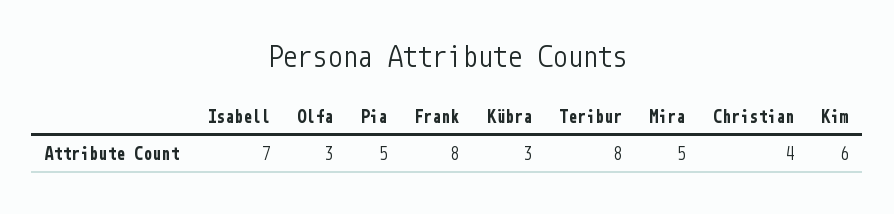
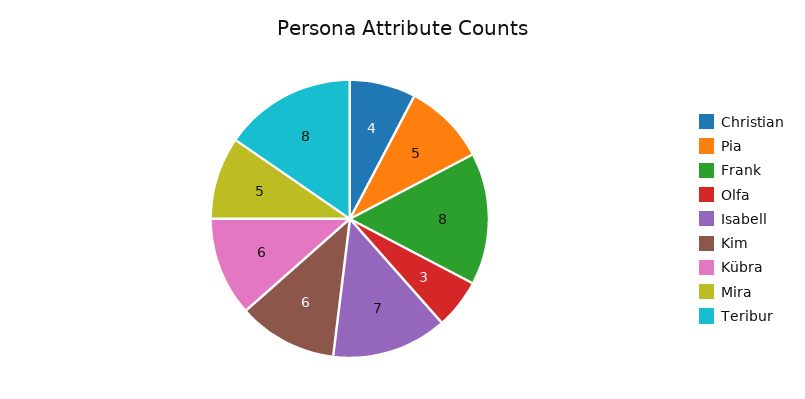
Kübra: 3 -> 6

